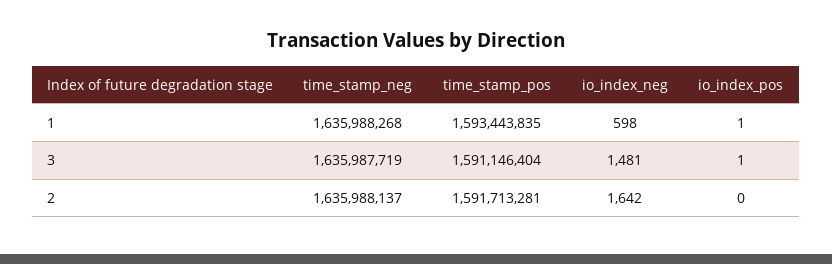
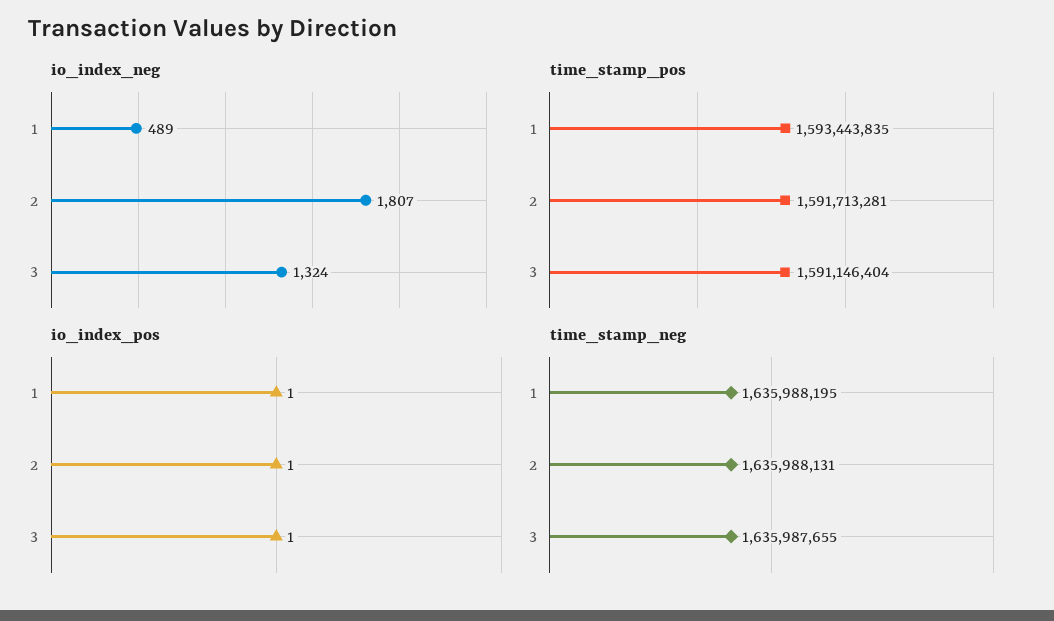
time_stamp_neg, 1: 1635988268 -> 1635988195
io_index_neg, 1: 598 -> 489
time_stamp_neg, 3: 1635987719 -> 1635987655
io_index_neg, 3: 1481 -> 1324
time_stamp_neg, 2: 1635988137 -> 1635988131
io_index_neg, 2: 1642 -> 1807
io_index_pos, 2: 0 -> 1

